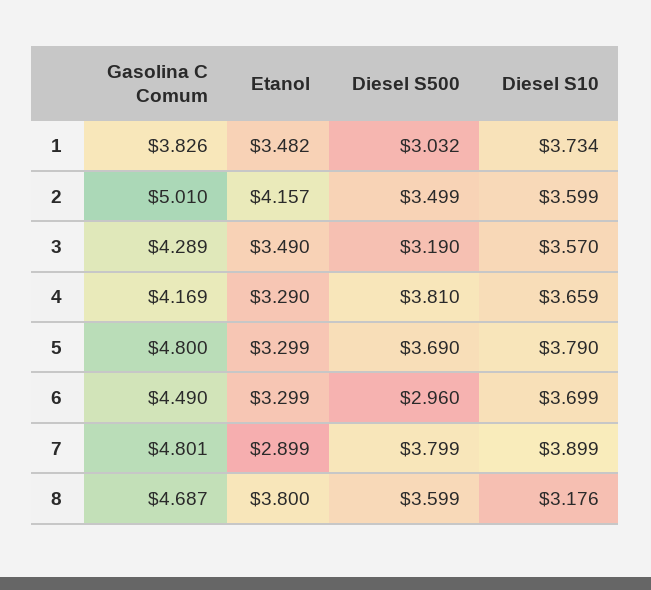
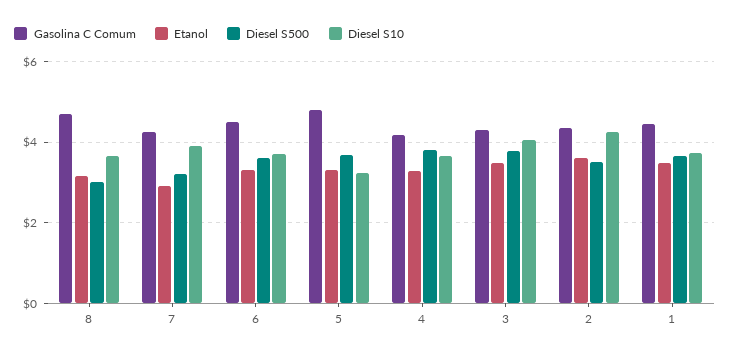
Gasolina C Comum, 1: 3.826 -> 4.4
Diesel S500, 1: 3.032 -> 3.6
Gasolina C Comum, 2: 5.01 -> 4.4
Etanol, 2: 4.157 -> 3.6
Diesel S10, 2: 3.599 -> 4.2
Diesel S500, 3: 3.19 -> 3.8
Diesel S10, 3: 3.57 -> 4
Diesel S10, 5: 3.79 -> 3.2
Diesel S500, 6: 2.96 -> 3.6
Gasolina C Comum, 7: 4.801 -> 4.2
Diesel S500, 7: 3.799 -> 3.2
Etanol, 8: 3.8 -> 3.2
Diesel S500, 8: 3.599 -> 3
Diesel S10, 8: 3.176 -> 3.6

